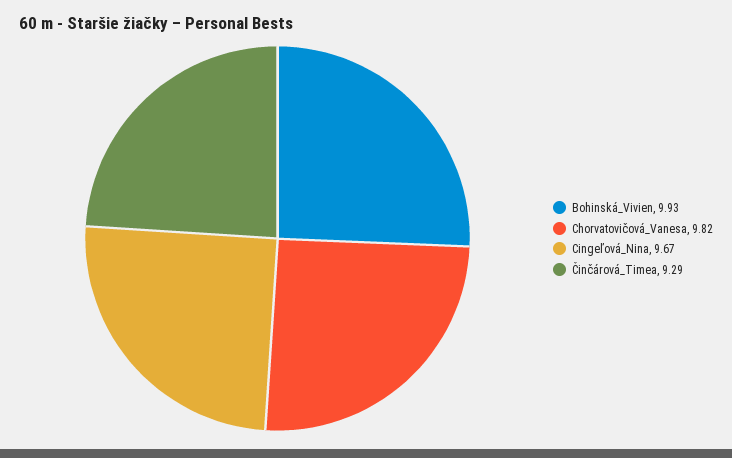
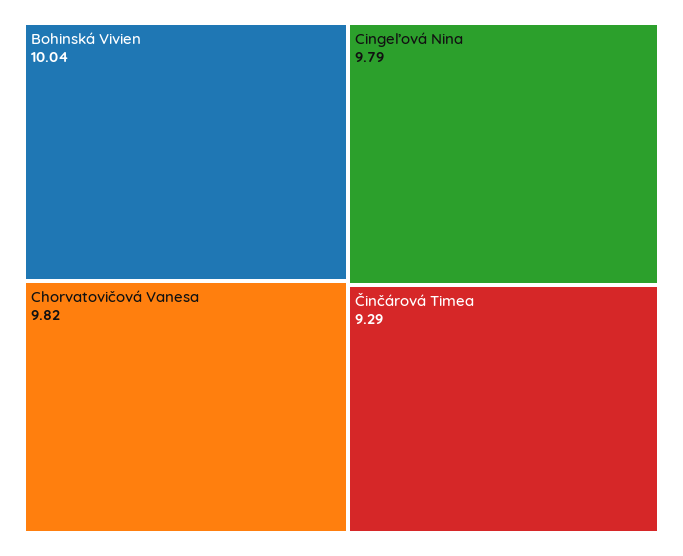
Bohinská_Vivien: 9.93 -> 10.04
Cingeľová_Nina: 9.67 -> 9.79

